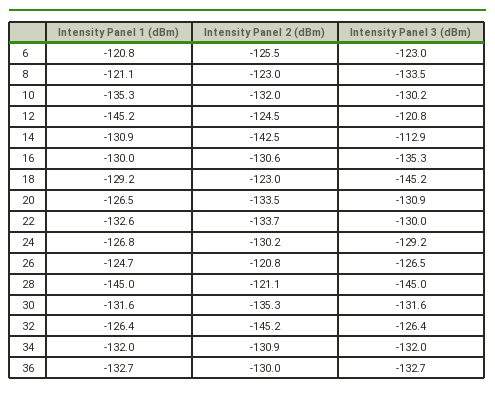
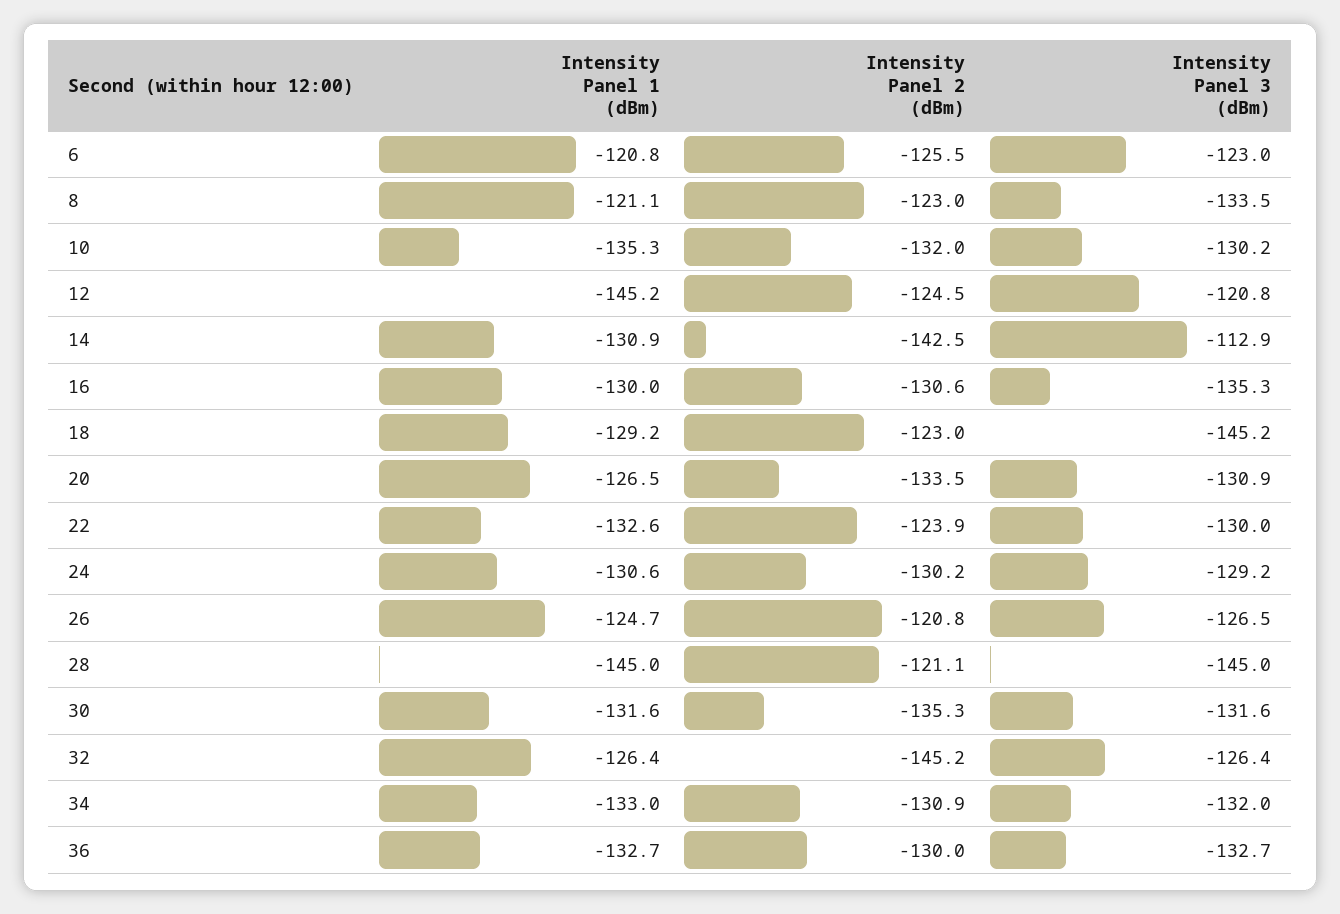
Intensity Panel 2 (dBm), 22: -133.7 -> -123.9
Intensity Panel 1 (dBm), 24: -126.8 -> -130.6
Intensity Panel 1 (dBm), 34: -132 -> -133

